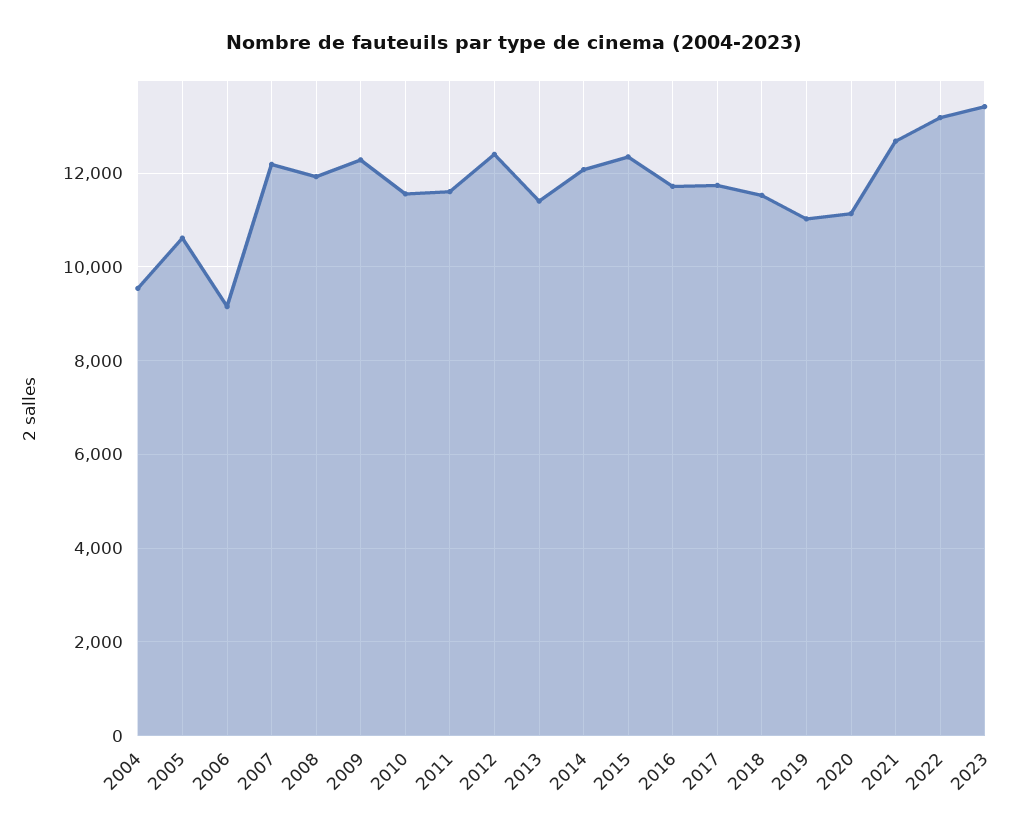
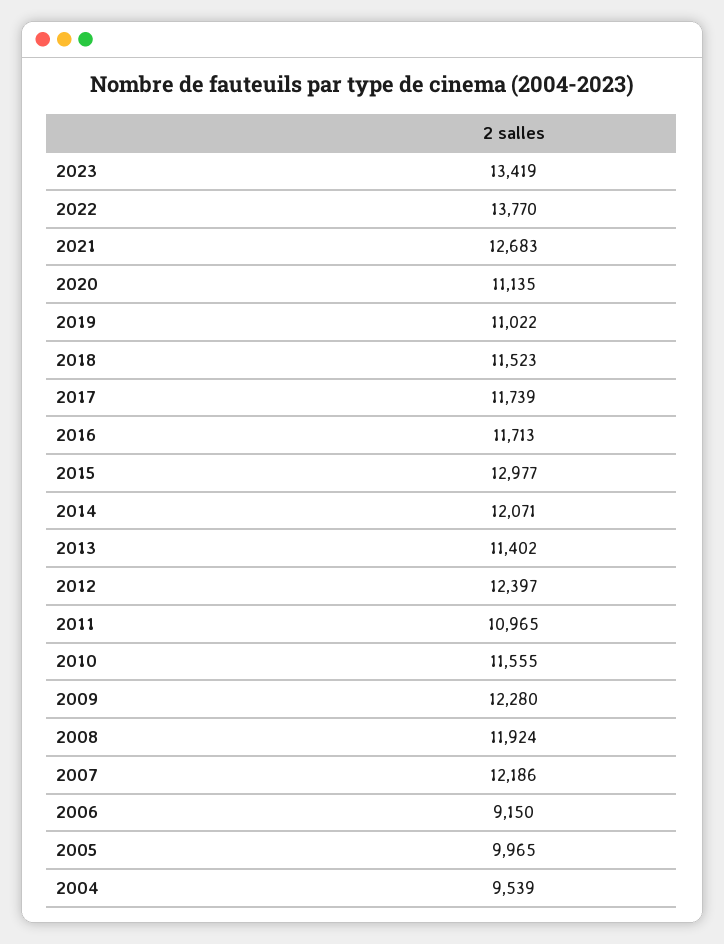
2005: 10600 -> 9965
2011: 11600 -> 10965
2015: 12400 -> 12977
2022: 13200 -> 13770

